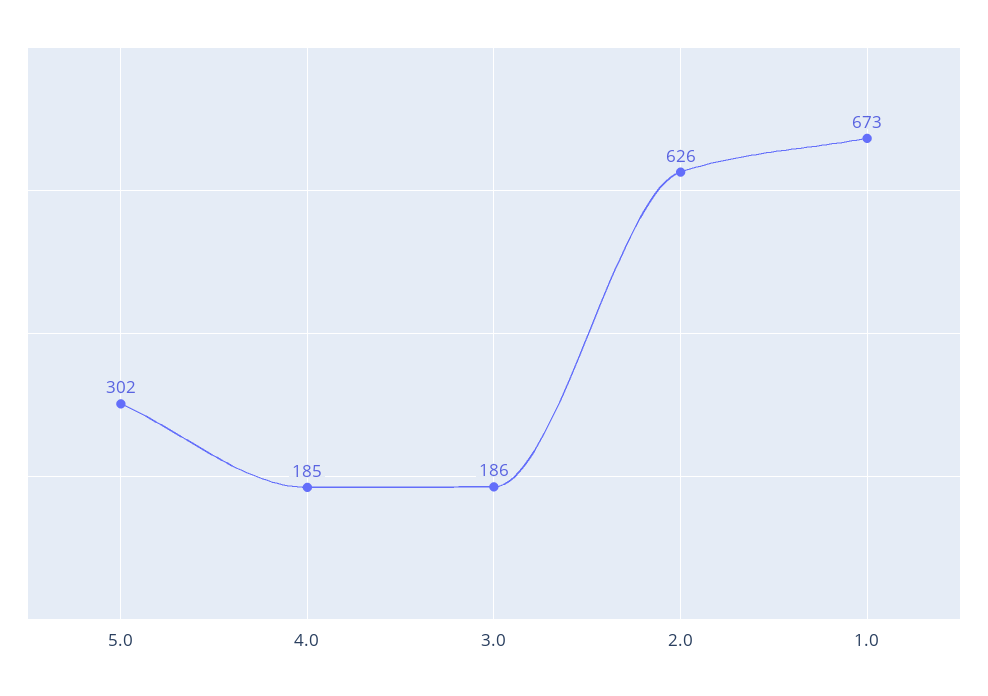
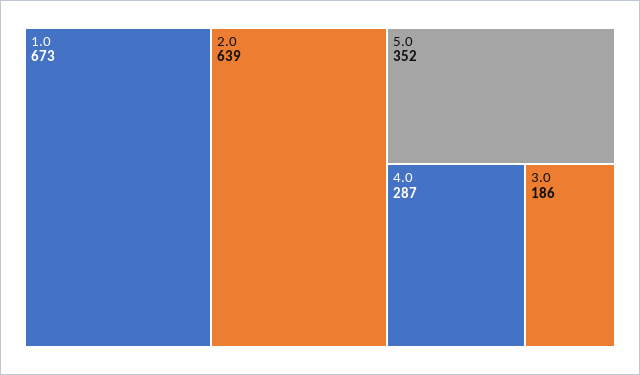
5.0: 302 -> 352
4.0: 185 -> 287
2.0: 626 -> 639

